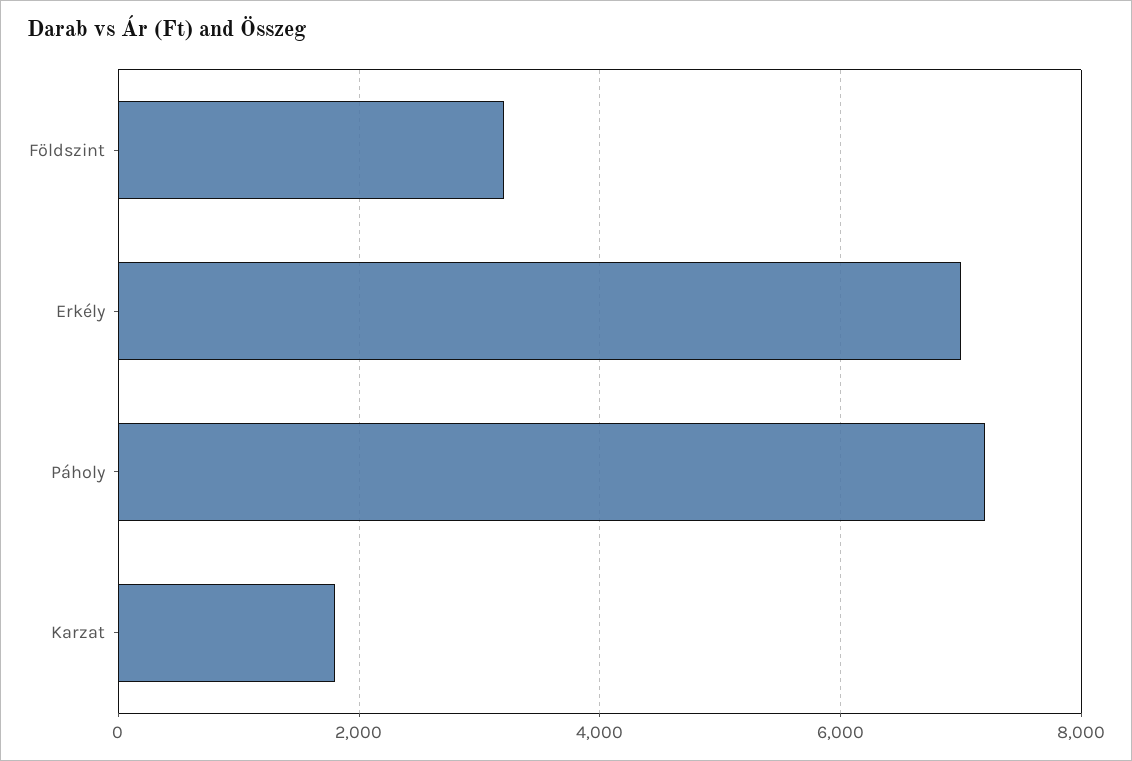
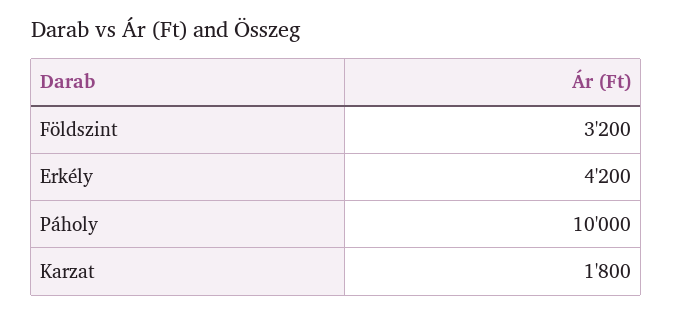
Erkély: 7000 -> 4200
Páholy: 7200 -> 10000

